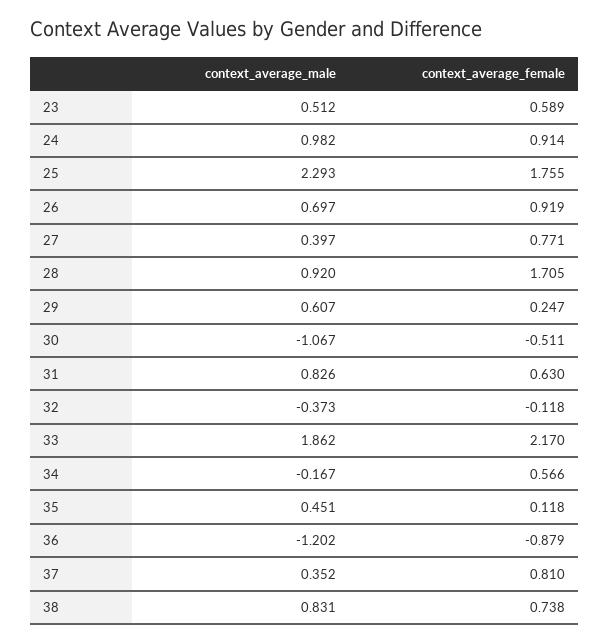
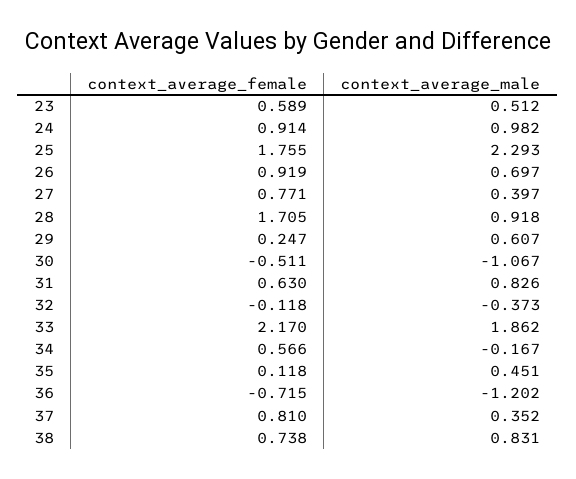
context_average_male, 28: 0.92 -> 0.918
context_average_female, 36: -0.879 -> -0.715

